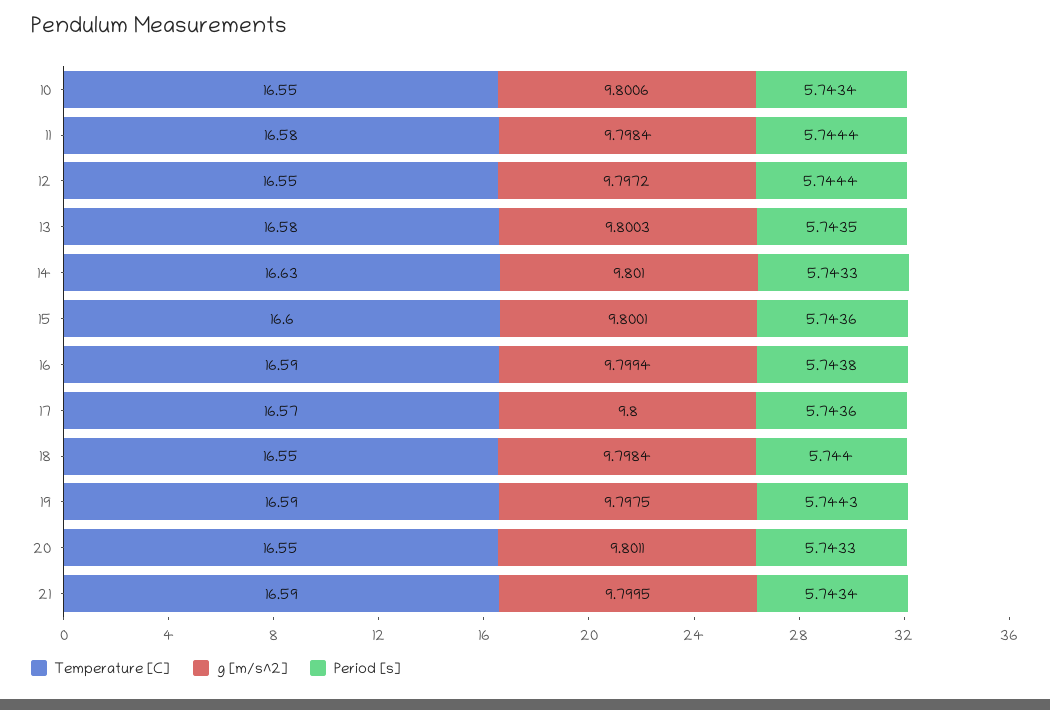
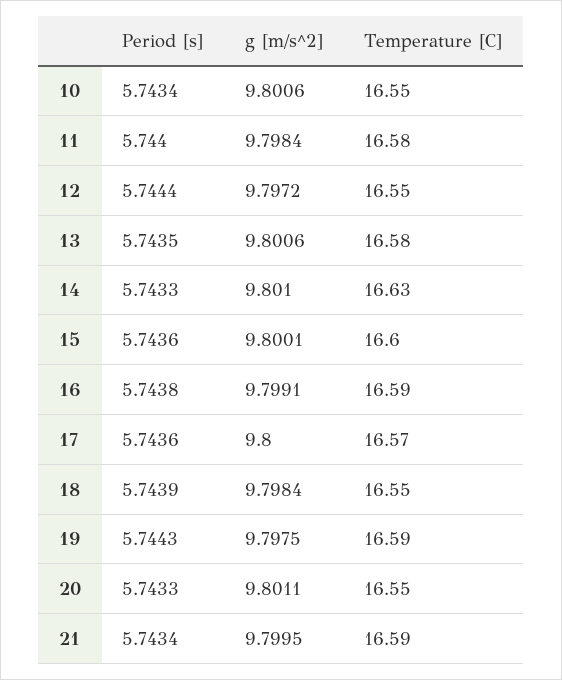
Period [s], 11: 5.7444 -> 5.744
g [m/s^2], 13: 9.8003 -> 9.8006
g [m/s^2], 16: 9.7994 -> 9.7991
Period [s], 18: 5.744 -> 5.7439

